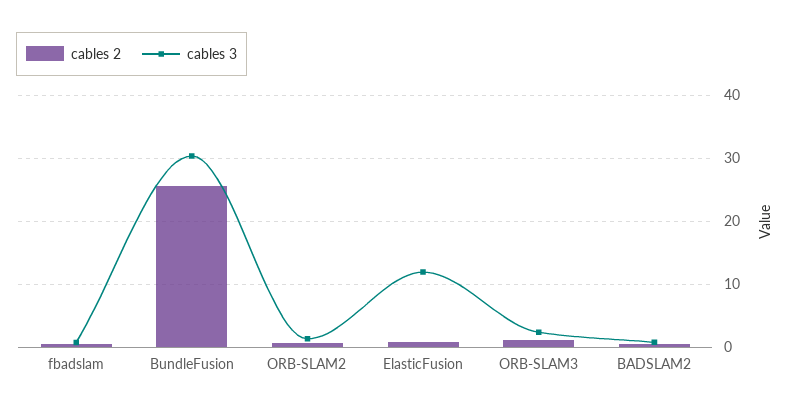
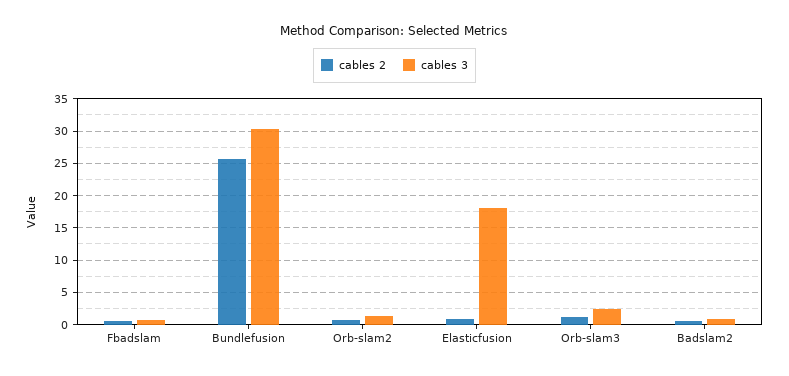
cables 3, ElasticFusion: 12 -> 18

